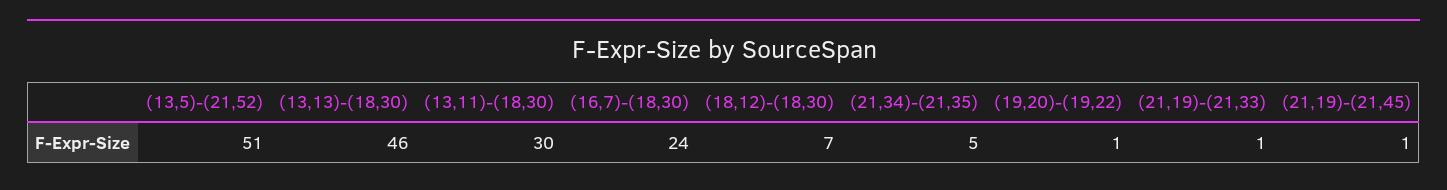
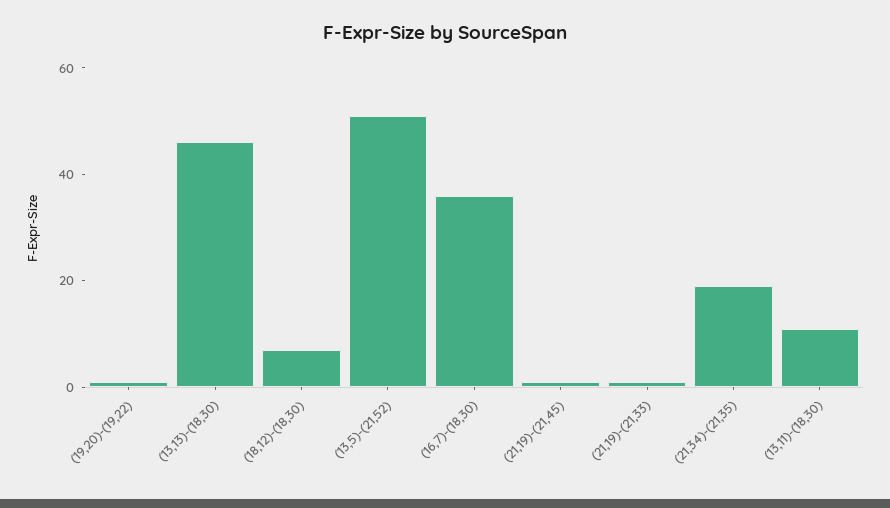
(13,11)-(18,30): 30 -> 10
(16,7)-(18,30): 24 -> 35
(21,34)-(21,35): 5 -> 20

